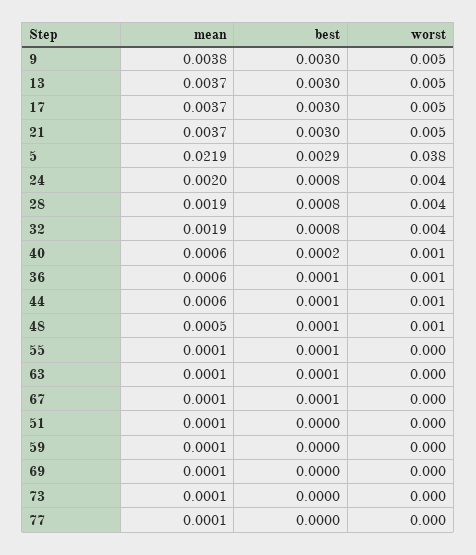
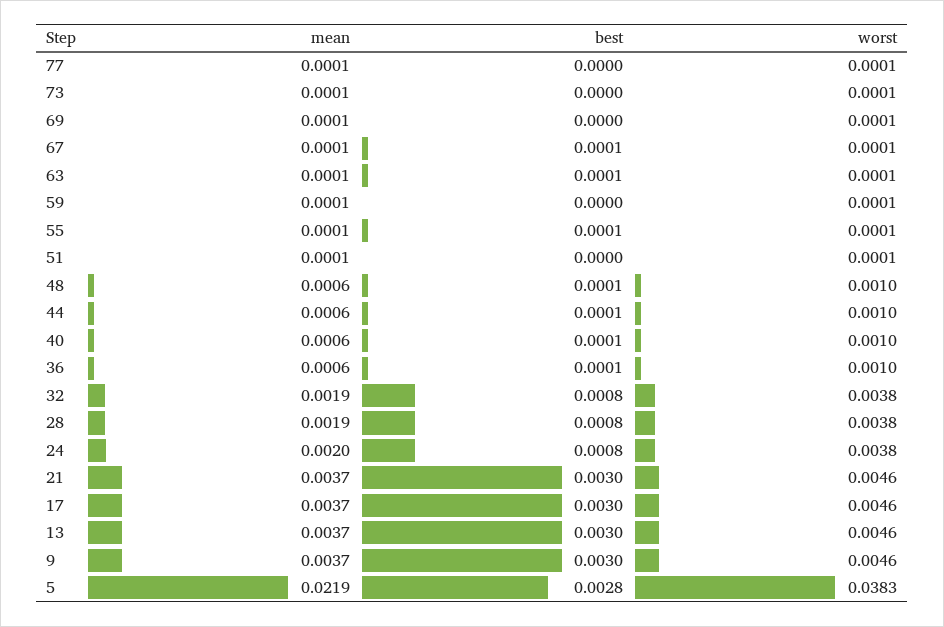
mean, 9: 0.0038 -> 0.0037
best, 5: 0.0029 -> 0.0028
best, 40: 0.0002 -> 0.0001
mean, 48: 0.0005 -> 0.0006

